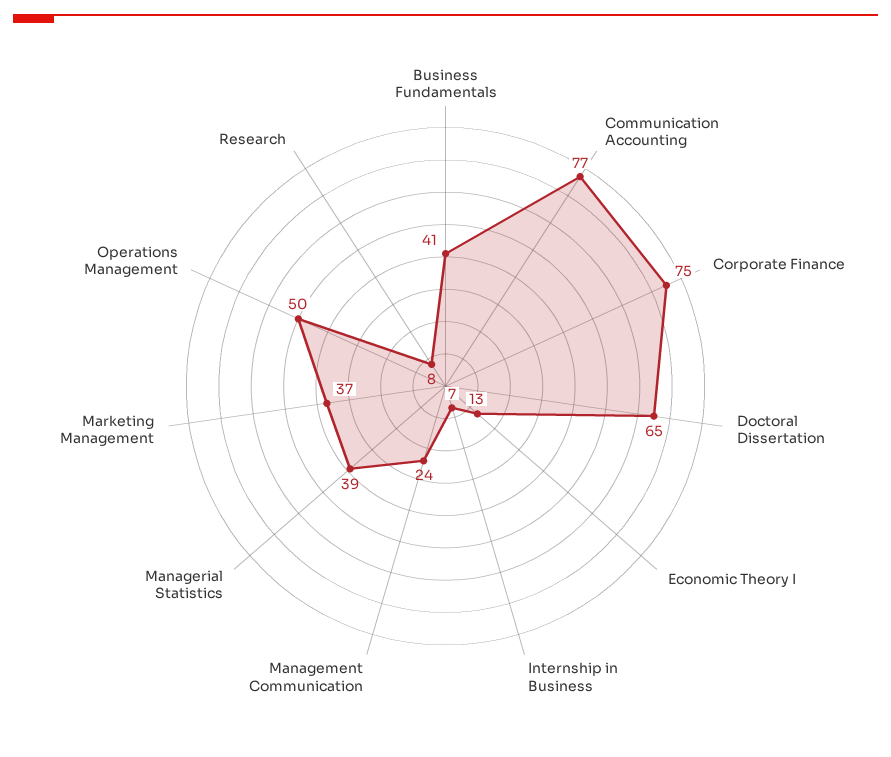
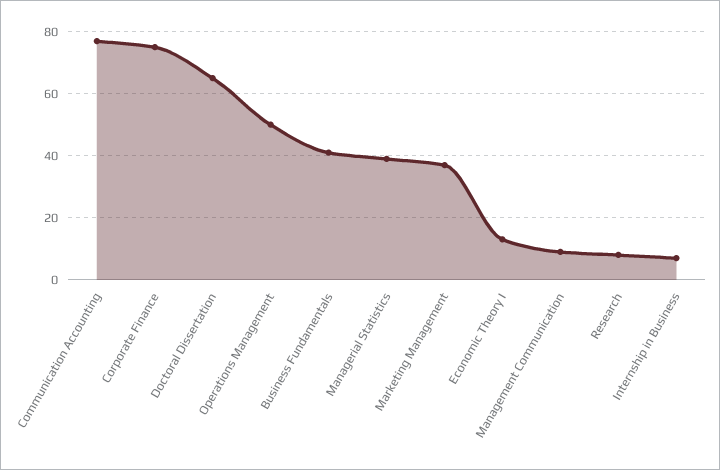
Management Communication: 24 -> 10

